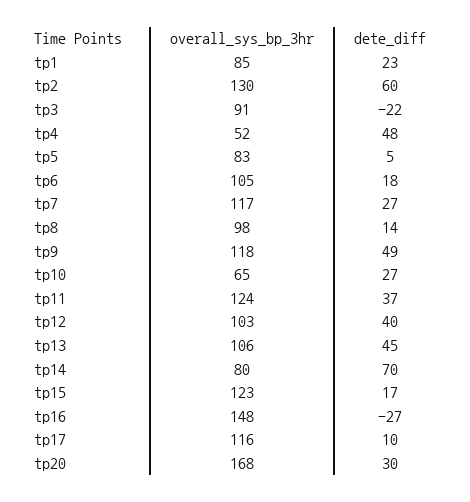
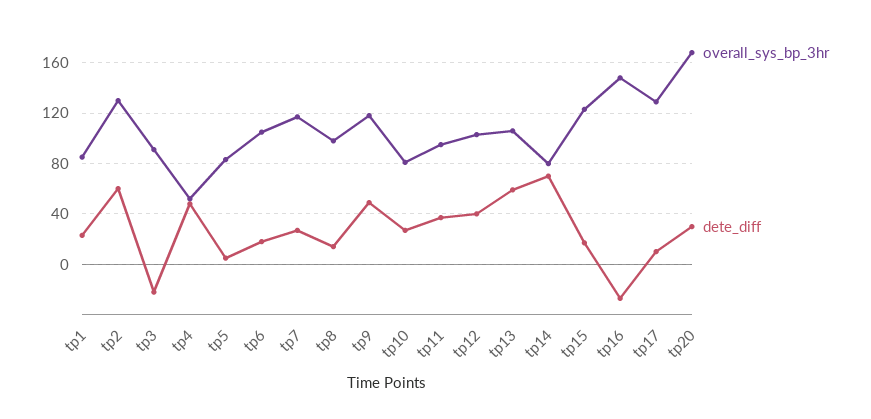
overall_sys_bp_3hr, tp10: 65 -> 80
overall_sys_bp_3hr, tp11: 124 -> 95
dete_diff, tp13: 45 -> 60
overall_sys_bp_3hr, tp17: 116 -> 130

